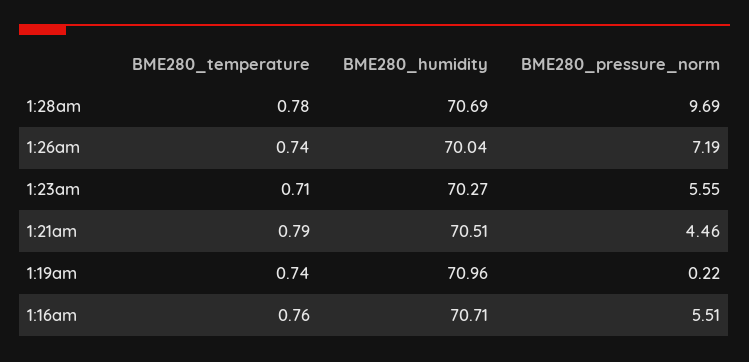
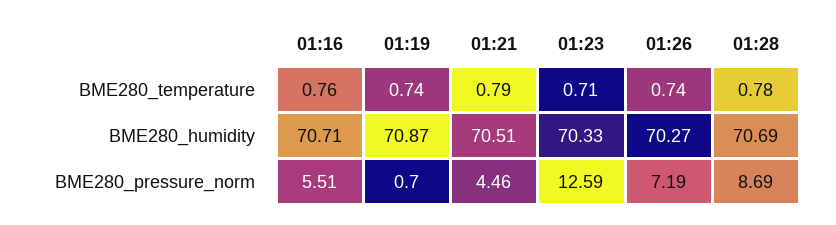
BME280_pressure_norm, 1:28am: 9.69 -> 8.69
BME280_humidity, 1:26am: 70.04 -> 70.27
BME280_humidity, 1:23am: 70.27 -> 70.33
BME280_pressure_norm, 1:23am: 5.55 -> 12.59
BME280_humidity, 1:19am: 70.96 -> 70.87
BME280_pressure_norm, 1:19am: 0.22 -> 0.7

